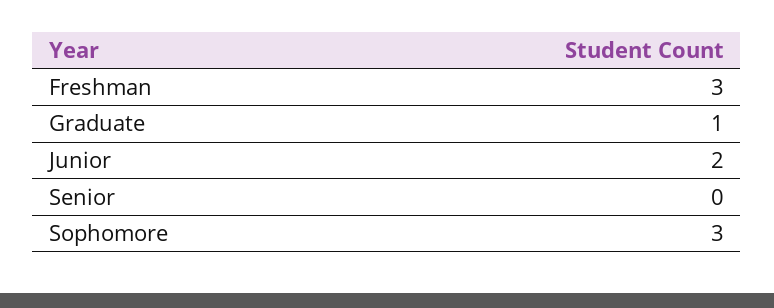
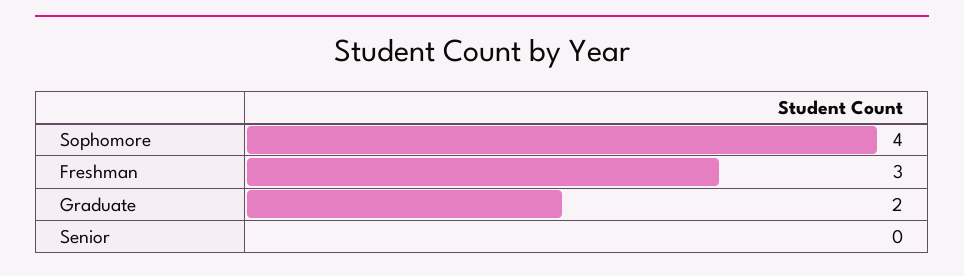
Graduate: 1 -> 2
Junior: 2 -> none
Sophomore: 3 -> 4

